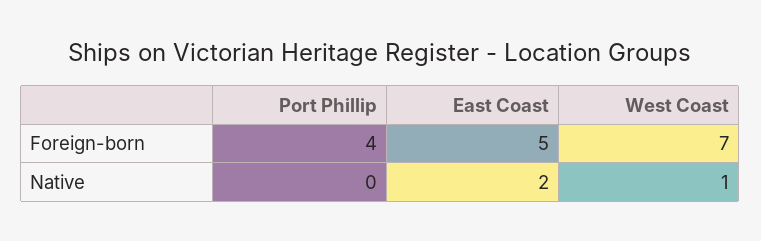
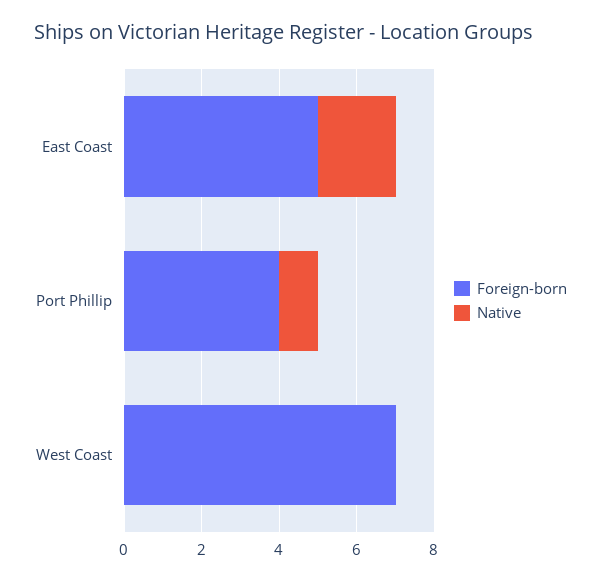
Native, Port Phillip: 0 -> 1
Native, West Coast: 1 -> 0

